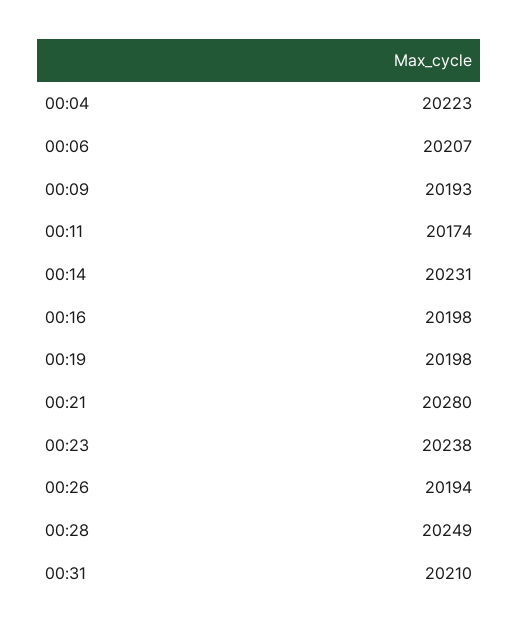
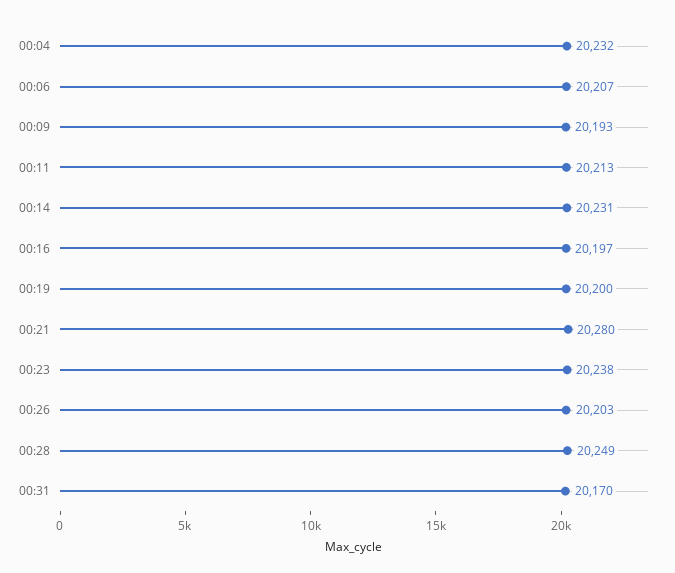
00:04: 20223 -> 20232
00:11: 20174 -> 20213
00:16: 20198 -> 20197
00:19: 20198 -> 20200
00:26: 20194 -> 20203
00:31: 20210 -> 20170

